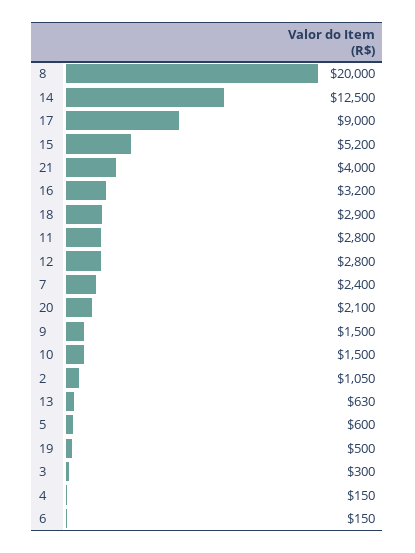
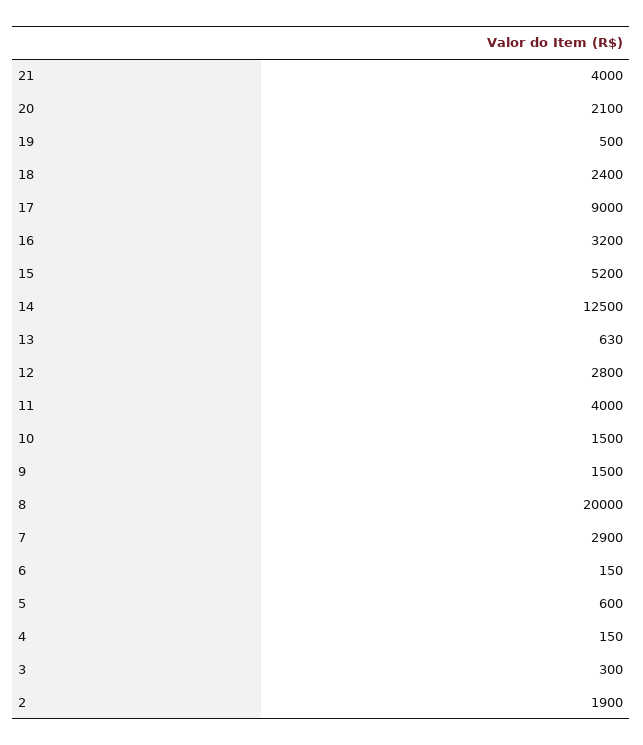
18: 2900 -> 2400
11: 2800 -> 4000
7: 2400 -> 2900
2: 1050 -> 1900

